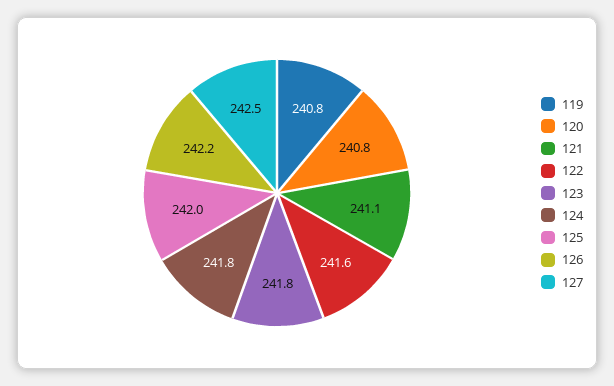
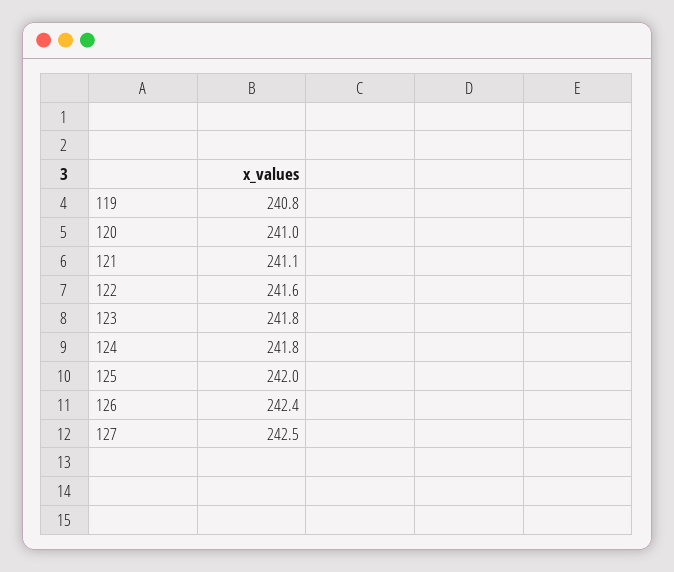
120: 240.8 -> 241
126: 242.2 -> 242.4

